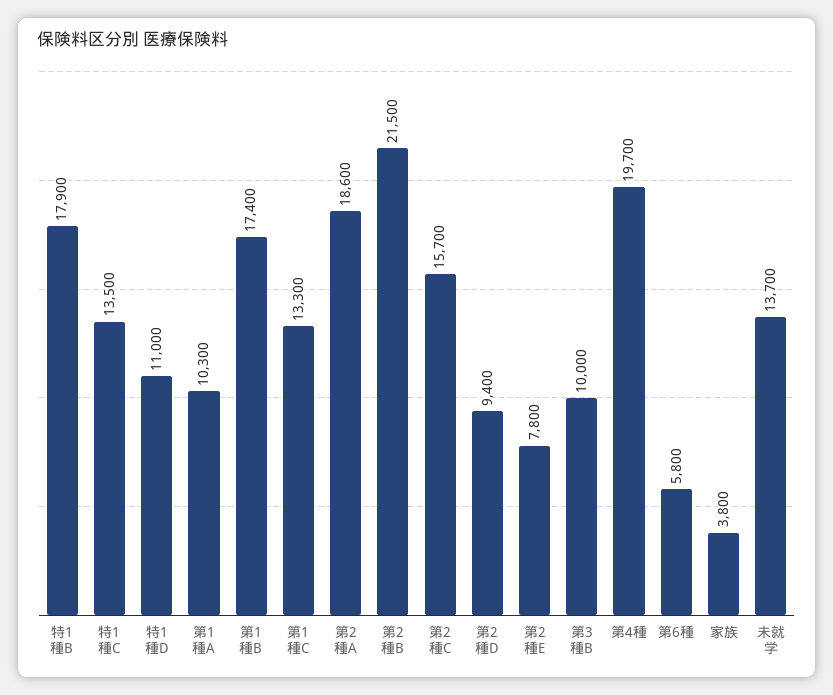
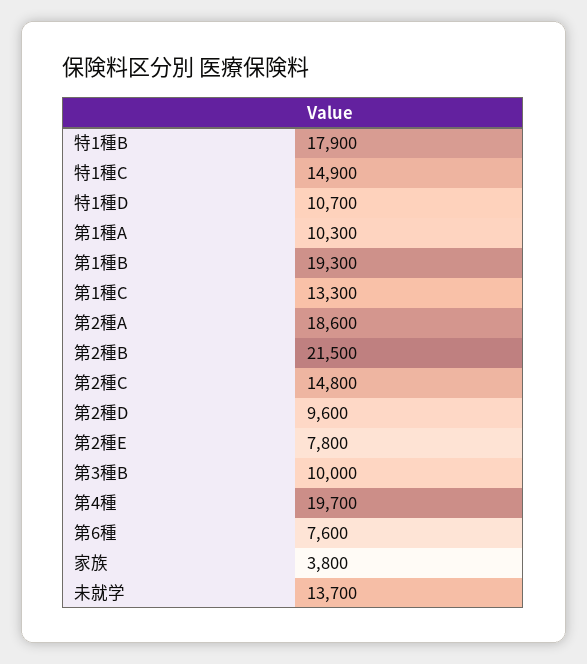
特1種C: 13500 -> 14900
特1種D: 11000 -> 10700
第1種B: 17400 -> 19300
第2種C: 15700 -> 14800
第2種D: 9400 -> 9600
第6種: 5800 -> 7600

